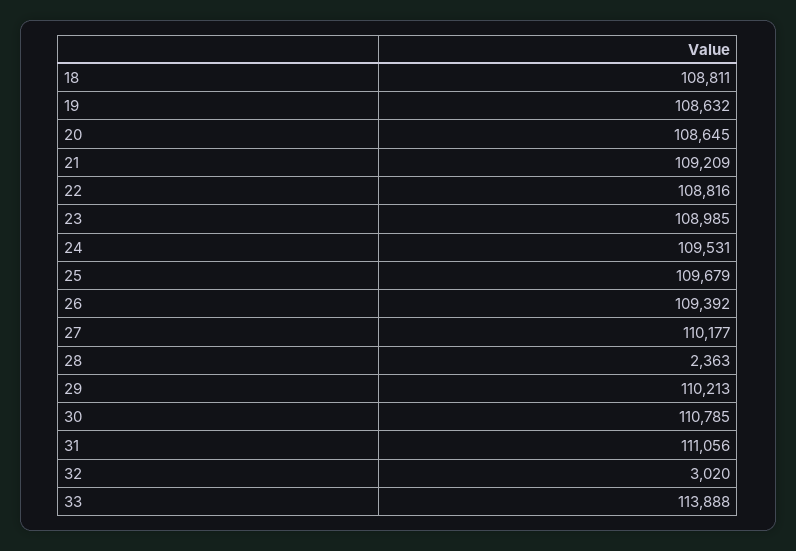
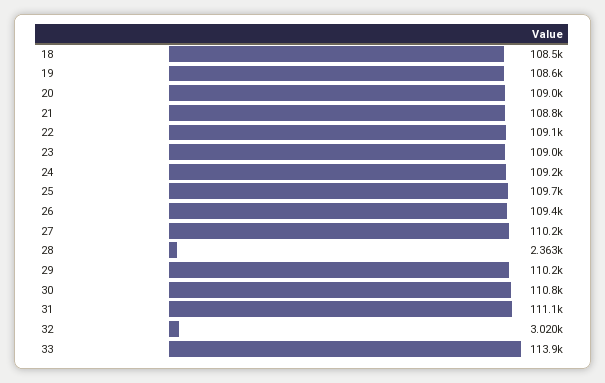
18: 108811 -> 108500
20: 108645 -> 109000
21: 109209 -> 108800
22: 108816 -> 109100
24: 109531 -> 109200

